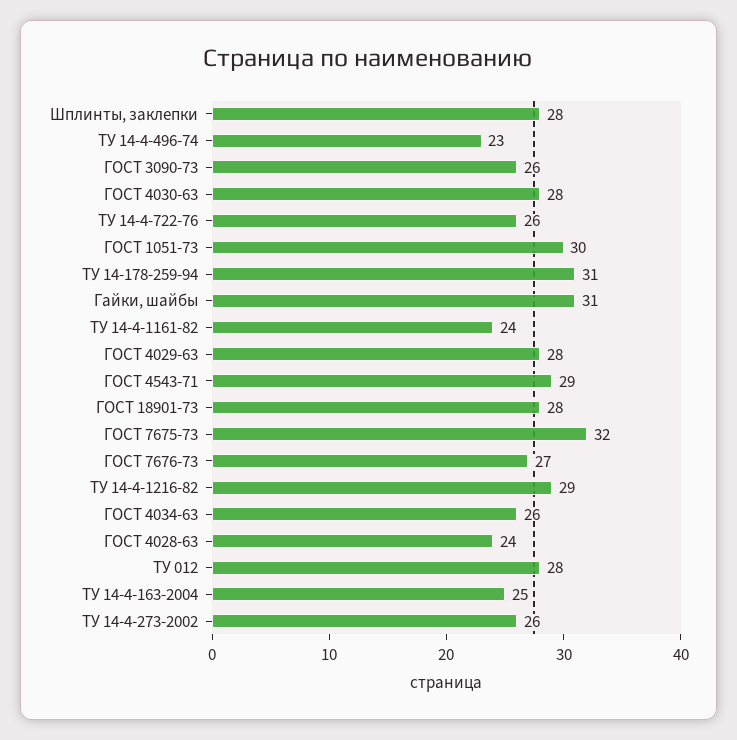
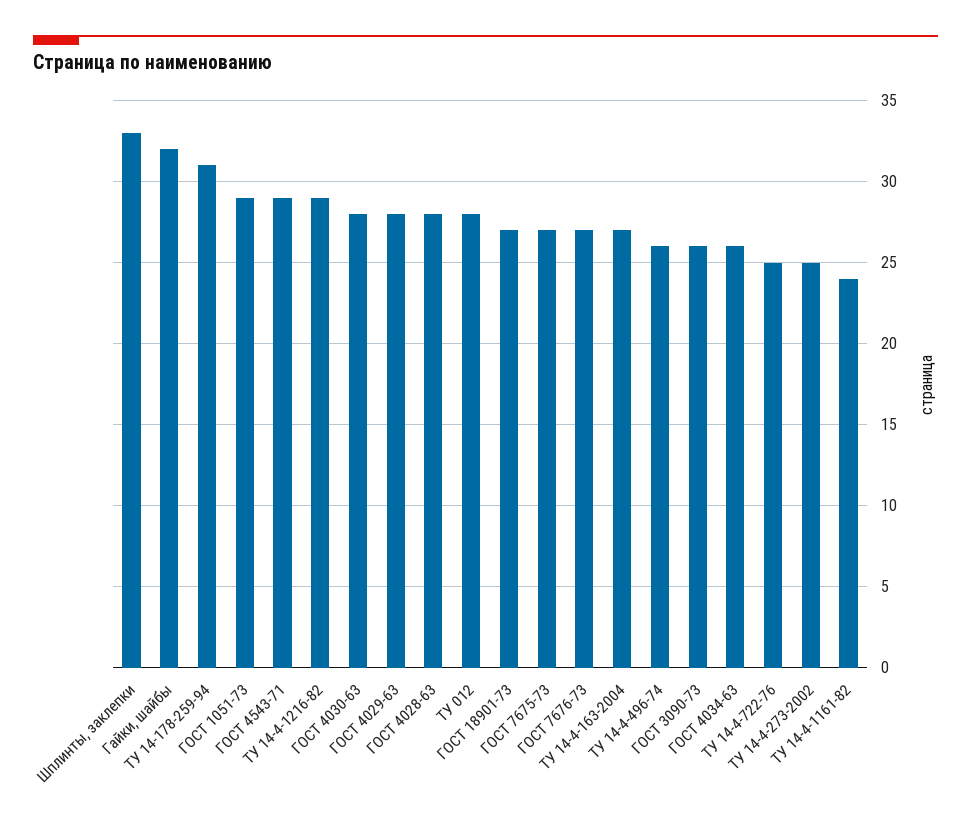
Шплинты, заклепки: 28 -> 33
ТУ 14-4-496-74: 23 -> 26
ТУ 14-4-722-76: 26 -> 25
ГОСТ 1051-73: 30 -> 29
Гайки, шайбы: 31 -> 32
ГОСТ 18901-73: 28 -> 27
ГОСТ 7675-73: 32 -> 27
ГОСТ 4028-63: 24 -> 28
ТУ 14-4-163-2004: 25 -> 27
ТУ 14-4-273-2002: 26 -> 25

